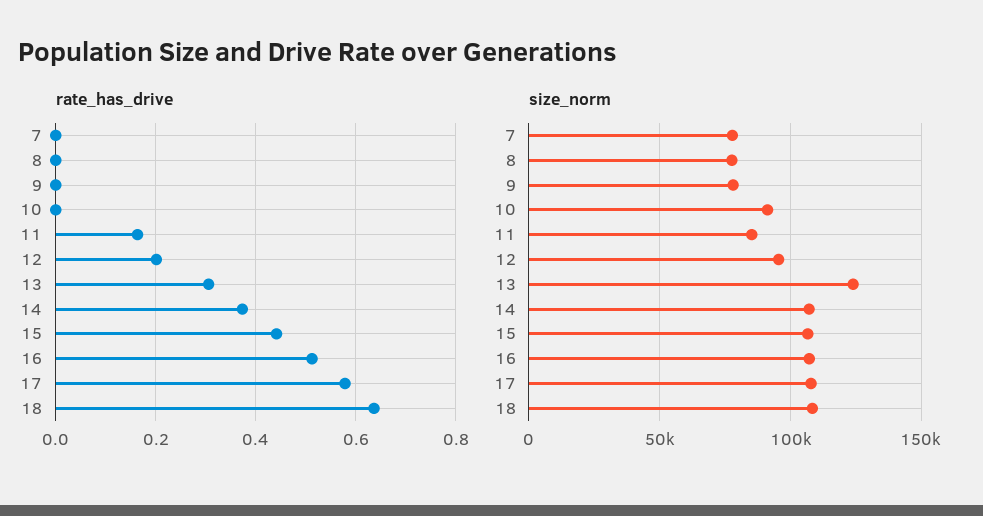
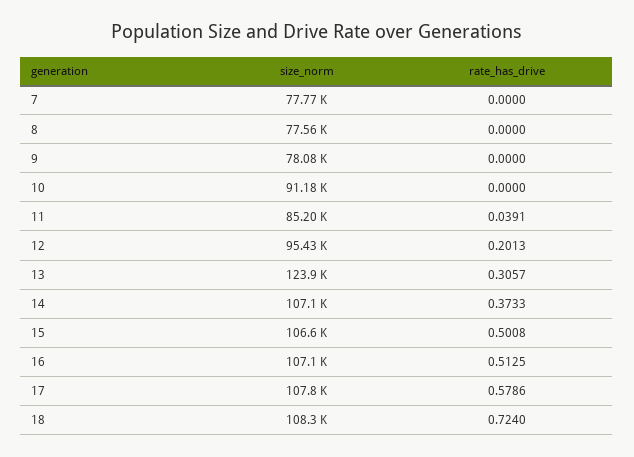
rate_has_drive, 11: 0.16 -> 0.0391
rate_has_drive, 15: 0.44 -> 0.5008
rate_has_drive, 18: 0.64 -> 0.724

